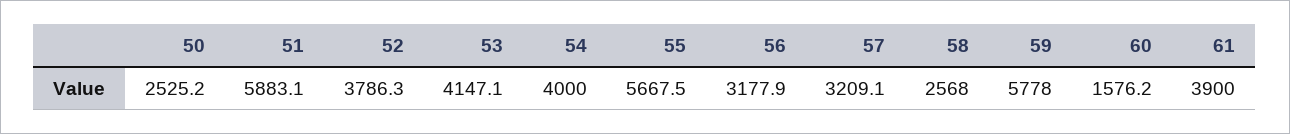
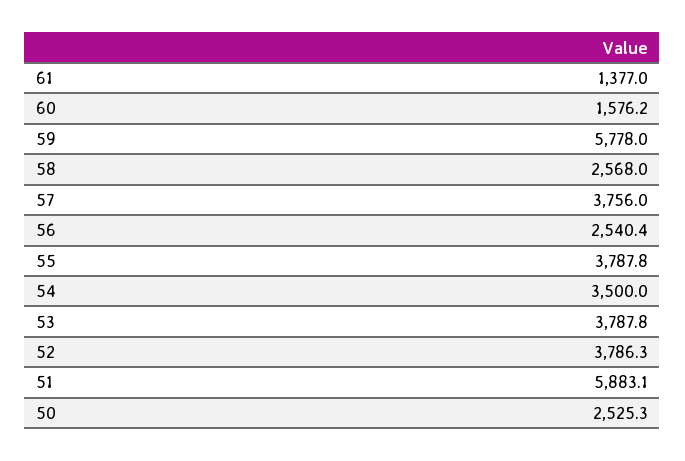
50: 2525.2 -> 2525.3
53: 4147.1 -> 3787.8
54: 4000 -> 3500
55: 5667.5 -> 3787.8
56: 3177.9 -> 2540.4
57: 3209.1 -> 3756
61: 3900 -> 1377

